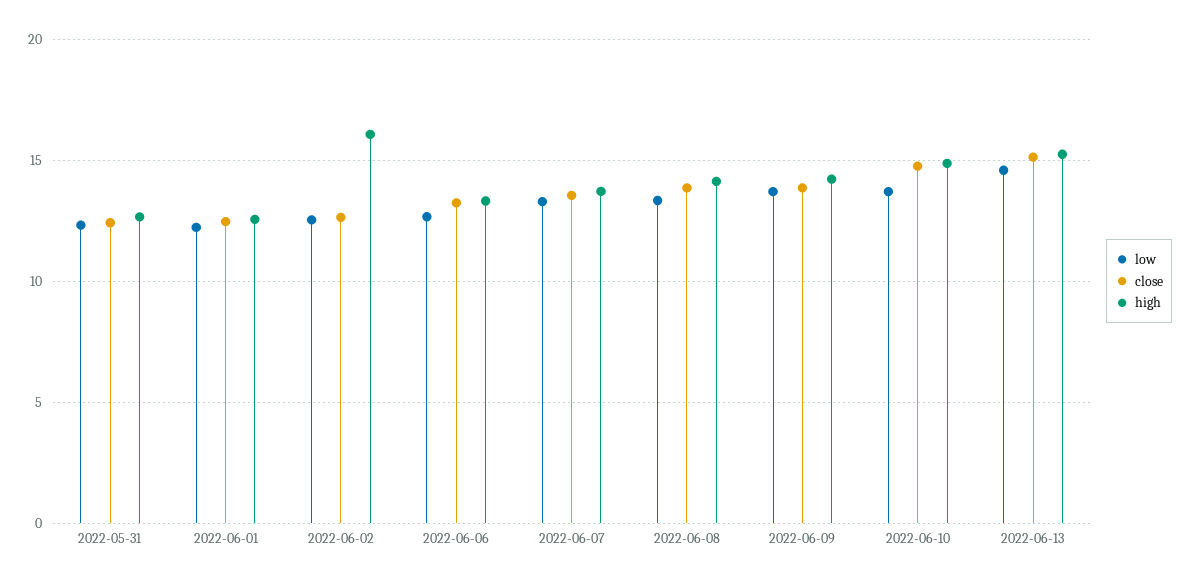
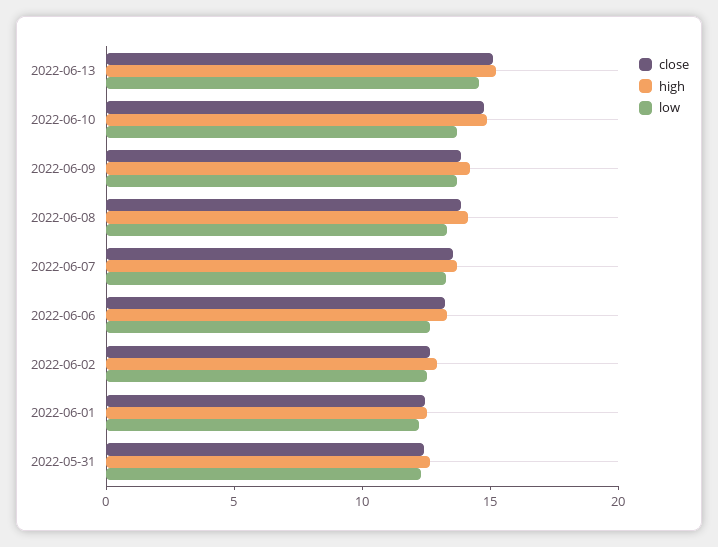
high, 2022-06-02: 16 -> 13

